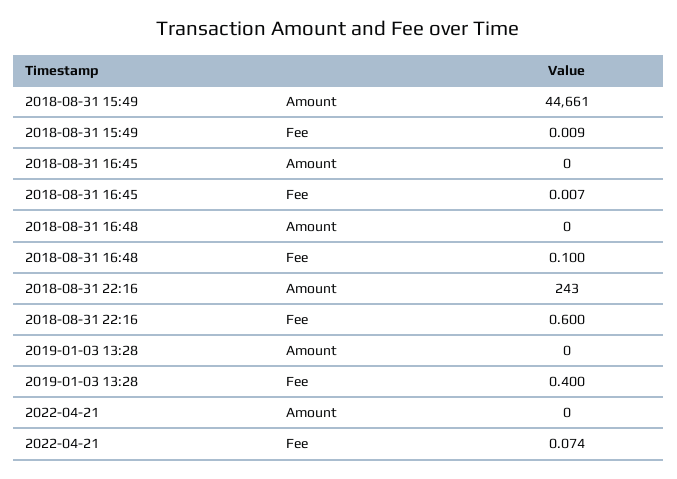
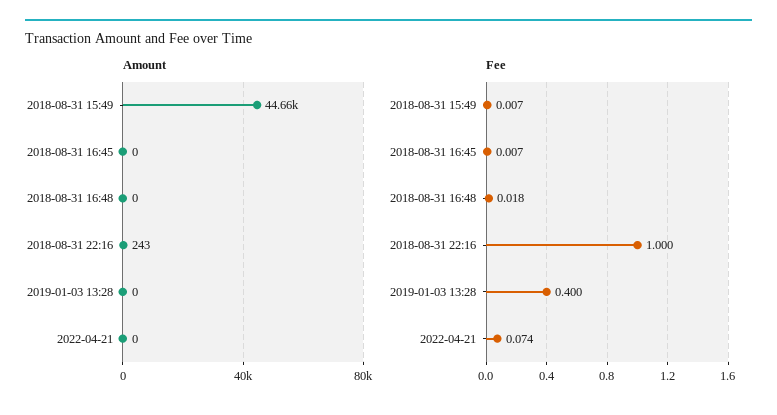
Fee, 2018-08-31 15:49: 0.009 -> 0.007
Fee, 2018-08-31 16:48: 0.1 -> 0.018
Fee, 2018-08-31 22:16: 0.6 -> 1

